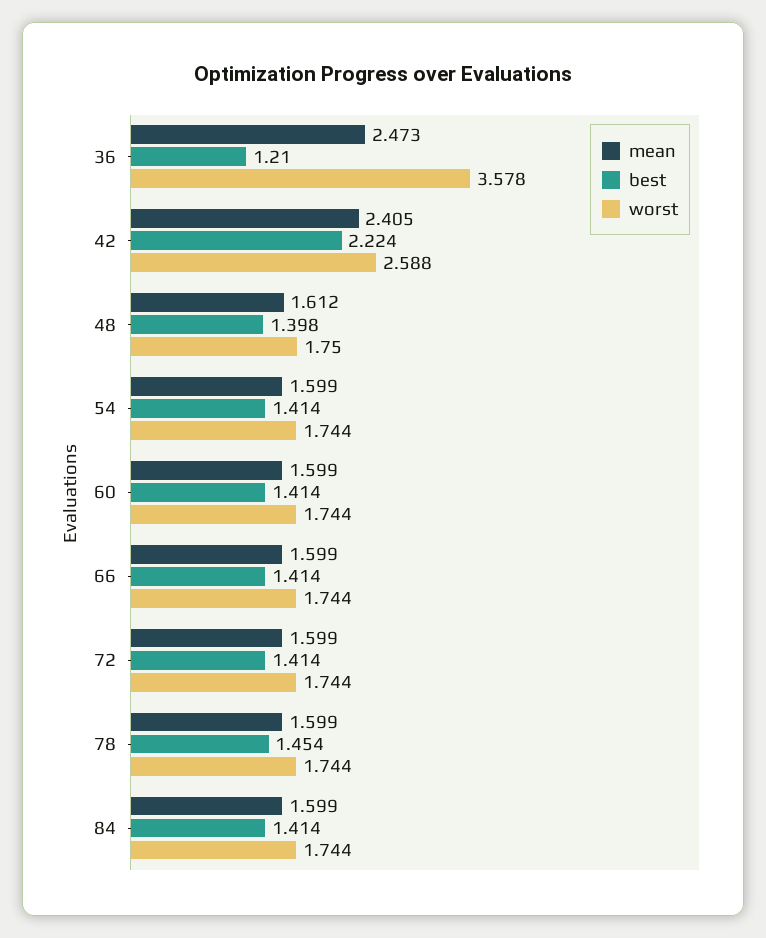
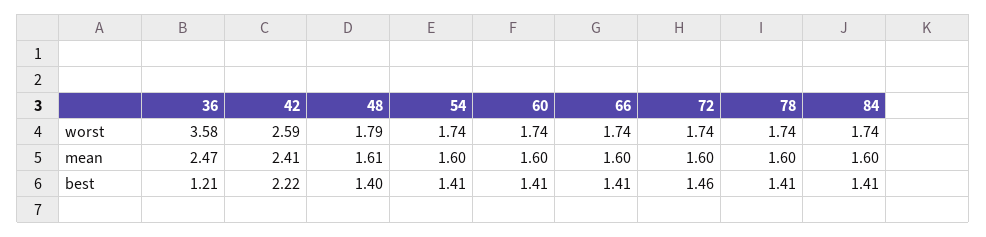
worst, 48: 1.75 -> 1.79
best, 72: 1.414 -> 1.46
best, 78: 1.454 -> 1.41

